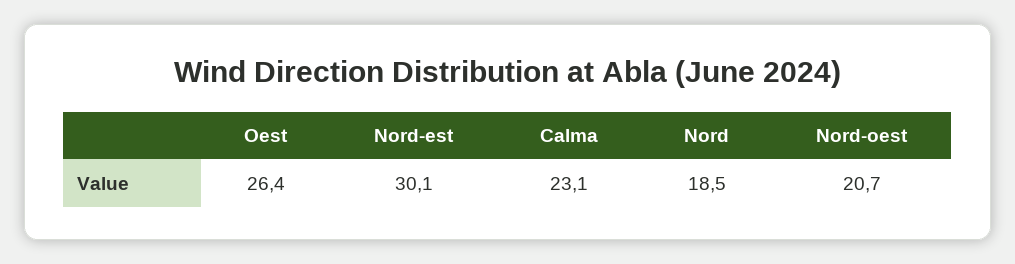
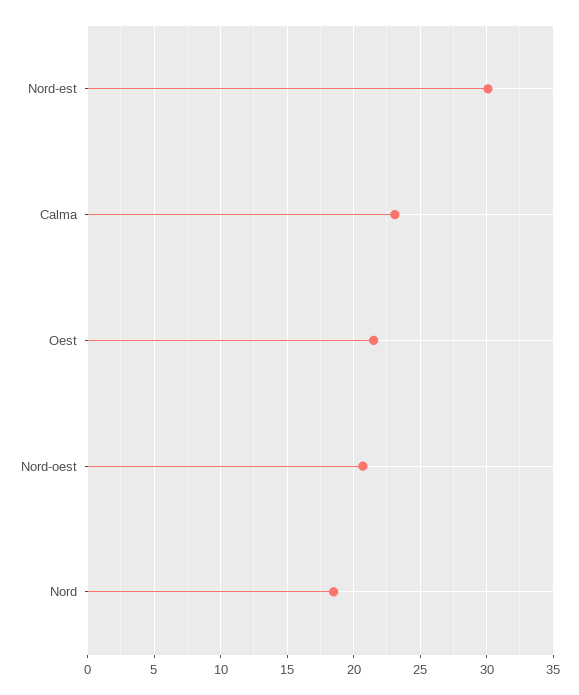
Oest: 26.4 -> 21.5

